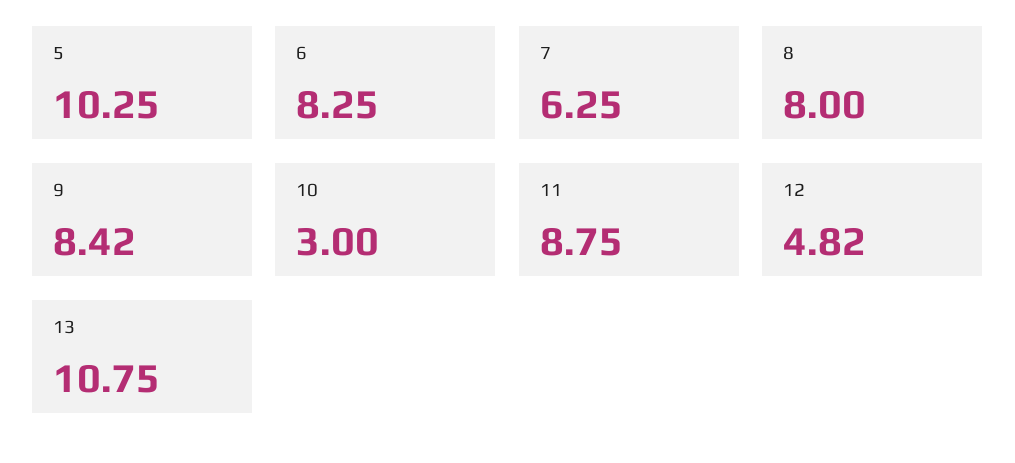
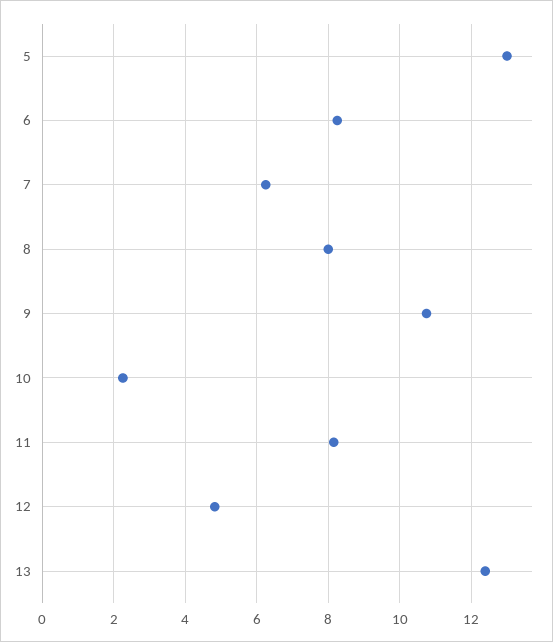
5: 10.25 -> 13
9: 8.42 -> 10.8
10: 3 -> 2.2
11: 8.75 -> 8.2
13: 10.75 -> 12.4

